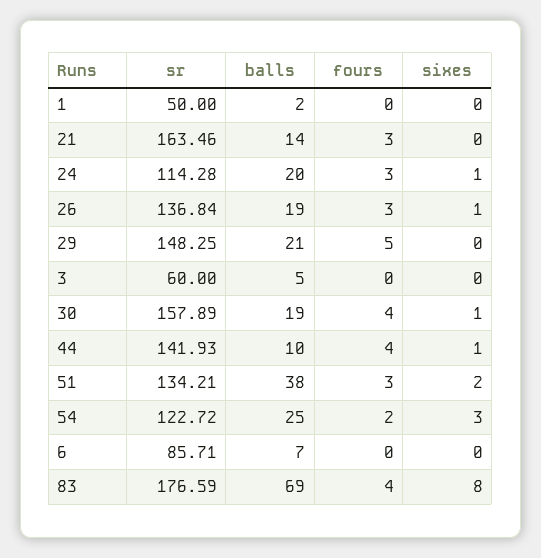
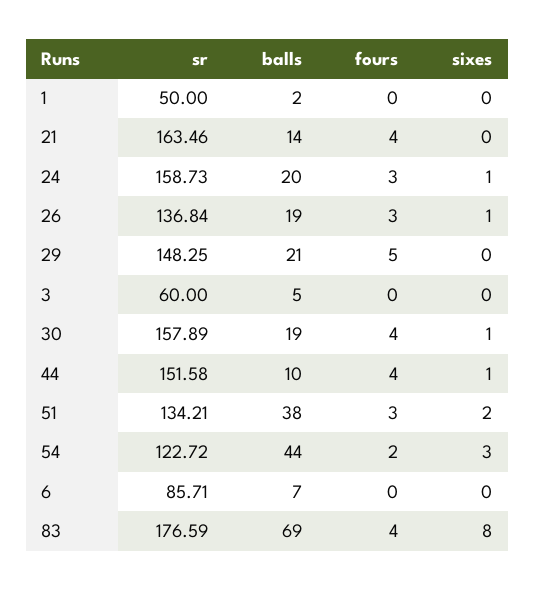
fours, 21: 3 -> 4
sr, 24: 114.28 -> 158.73
sr, 44: 141.93 -> 151.58
balls, 54: 25 -> 44

